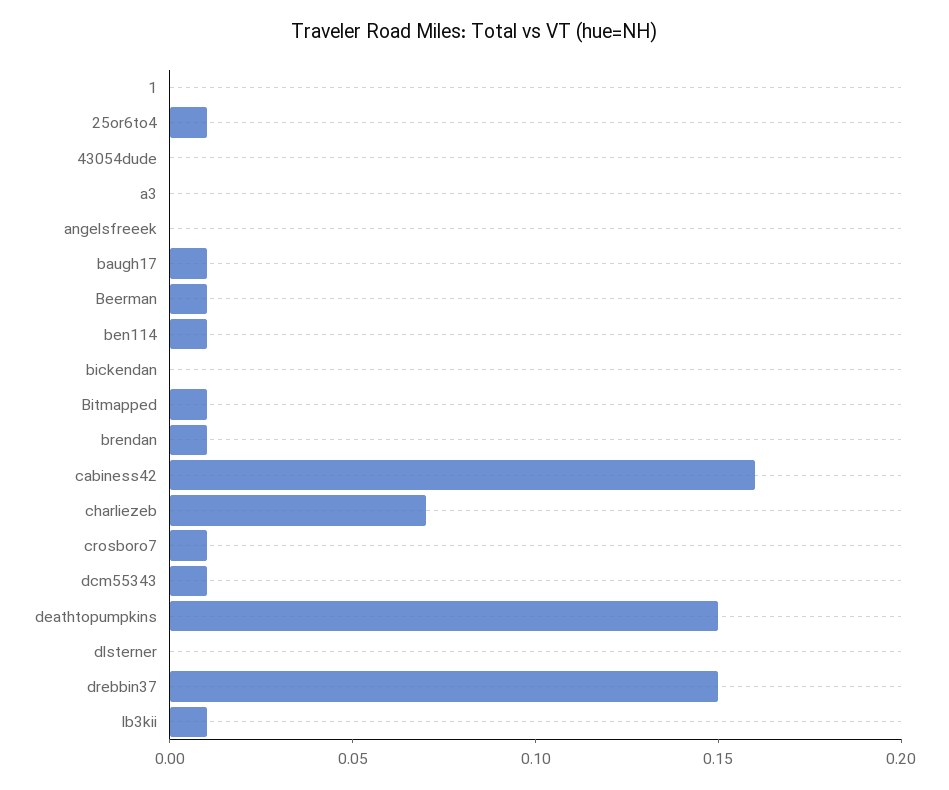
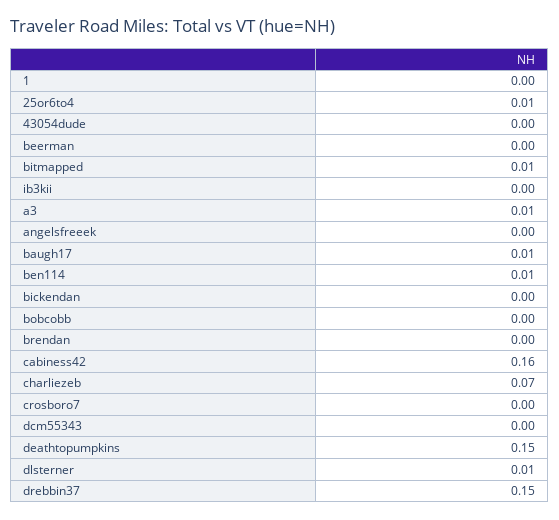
a3: 0 -> 0.01
Beerman: 0.01 -> 0
brendan: 0.01 -> 0
crosboro7: 0.01 -> 0
dcm55343: 0.01 -> 0
dlsterner: 0 -> 0.01
Ib3kii: 0.01 -> 0
bobcobb: none -> 0

